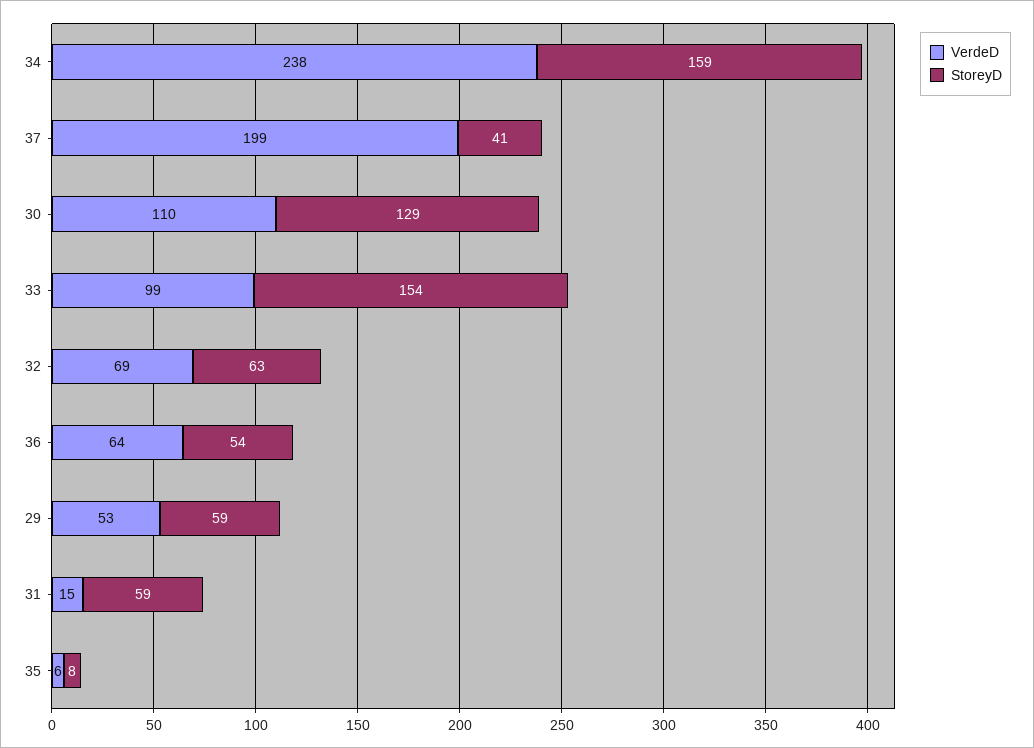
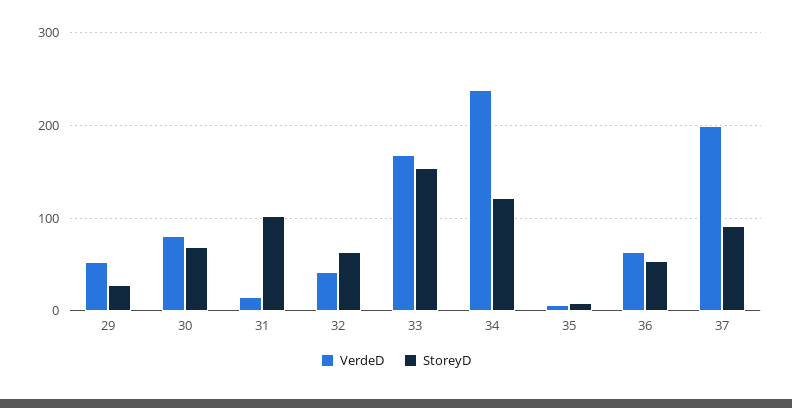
StoreyD, 34: 159 -> 120
StoreyD, 37: 41 -> 90
VerdeD, 30: 110 -> 80
StoreyD, 30: 129 -> 70
VerdeD, 33: 99 -> 170
VerdeD, 32: 69 -> 40
StoreyD, 29: 59 -> 30
StoreyD, 31: 59 -> 100

